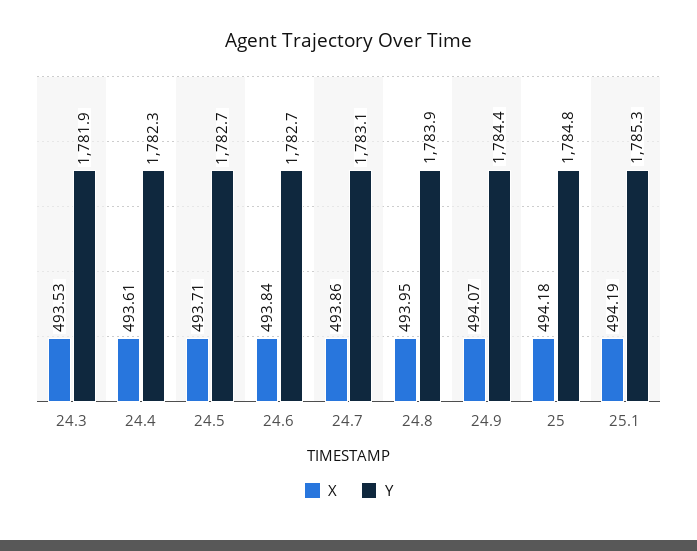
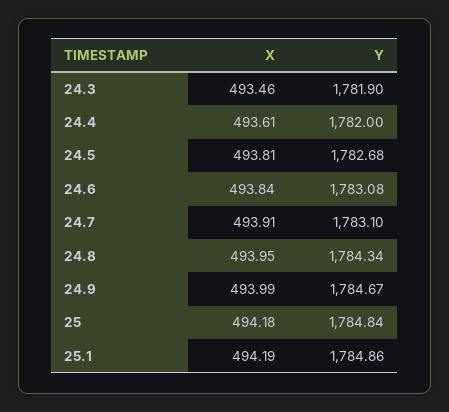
X, 24.3: 493.53 -> 493.46
Y, 24.4: 1782.3 -> 1782
X, 24.5: 493.71 -> 493.81
Y, 24.6: 1782.7 -> 1783.08
X, 24.7: 493.86 -> 493.91
Y, 24.8: 1783.9 -> 1784.34
X, 24.9: 494.07 -> 493.99
Y, 24.9: 1784.4 -> 1784.67
Y, 25.1: 1785.3 -> 1784.86

